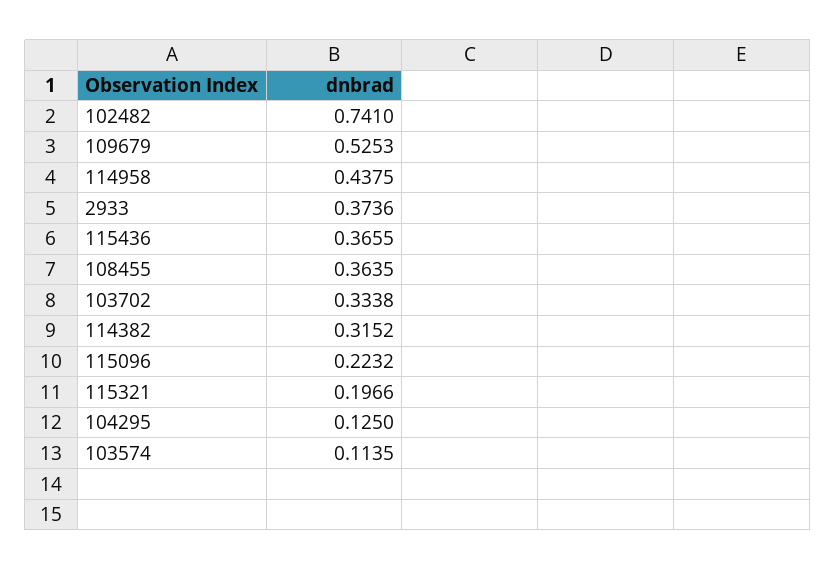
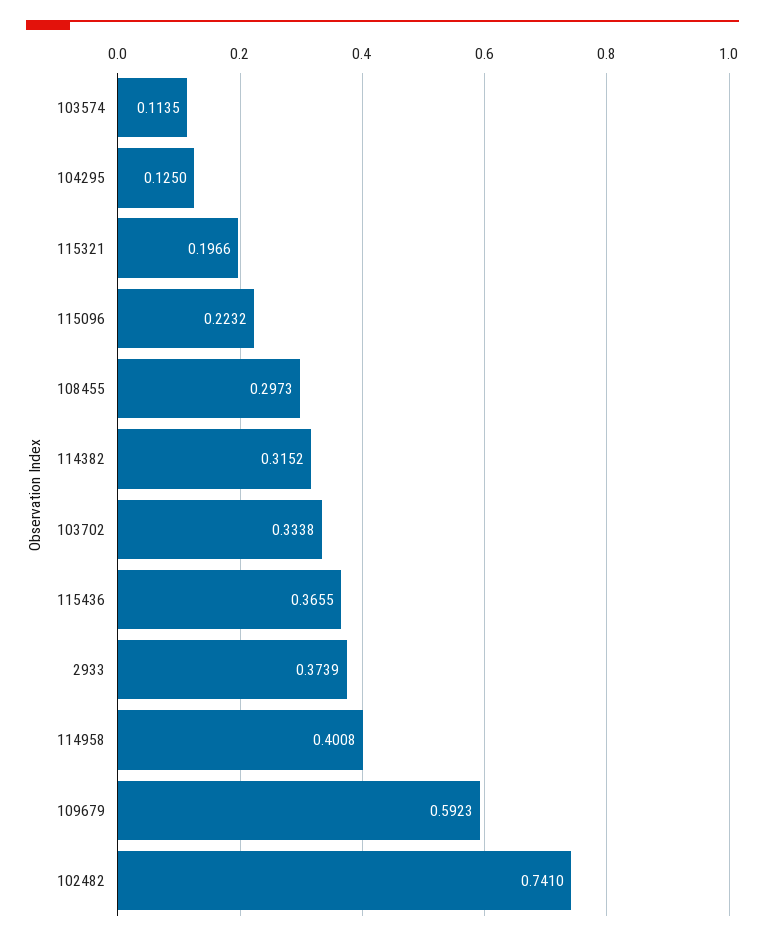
109679: 0.5253 -> 0.5923
114958: 0.4375 -> 0.4008
2933: 0.3736 -> 0.3739
108455: 0.3635 -> 0.2973

